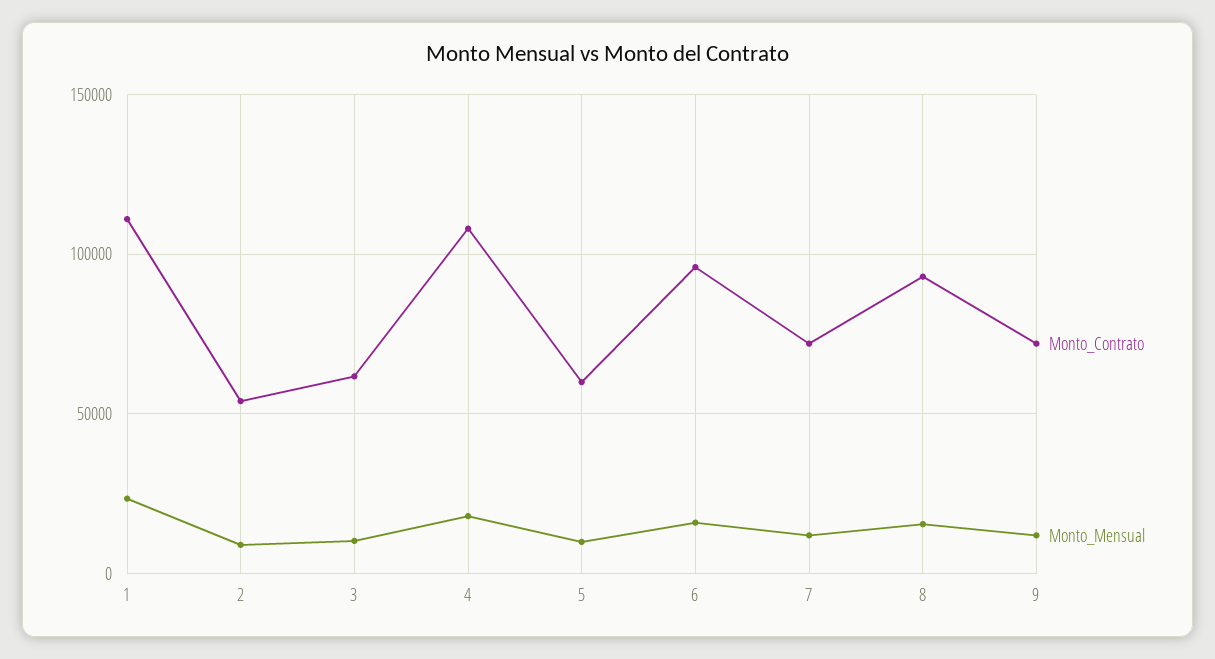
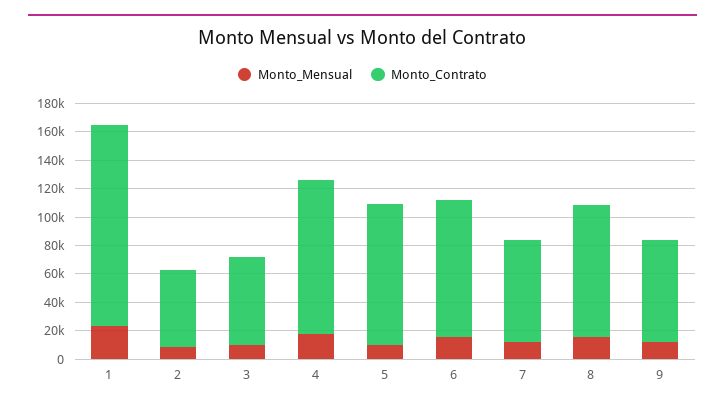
Monto_Contrato, 1: 110000 -> 140000
Monto_Contrato, 5: 60000 -> 100000

